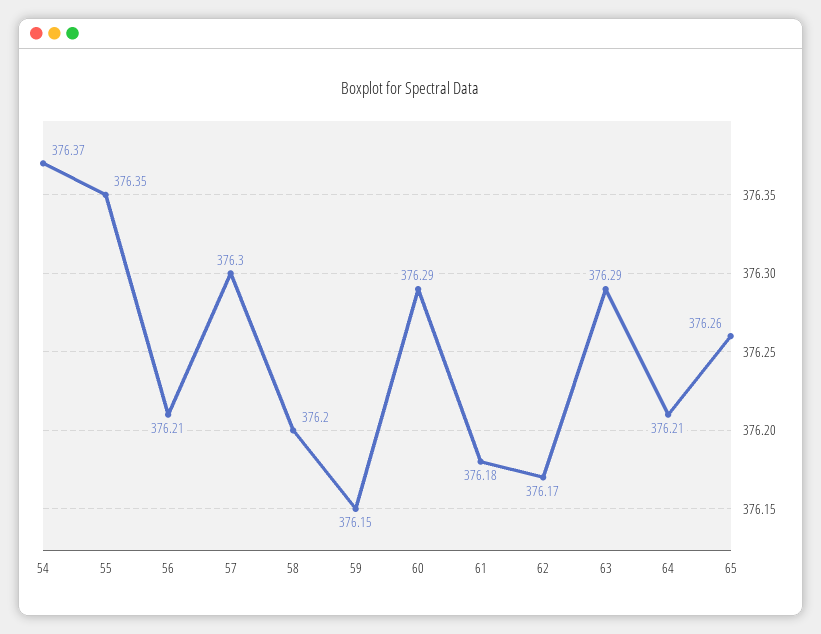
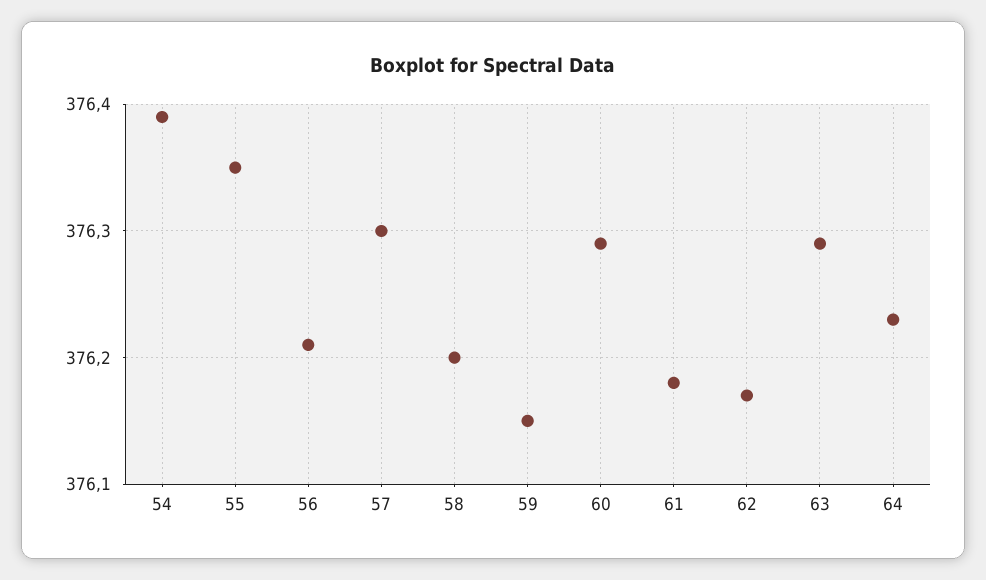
54: 376.37 -> 376.39
64: 376.21 -> 376.23
65: 376.26 -> none

